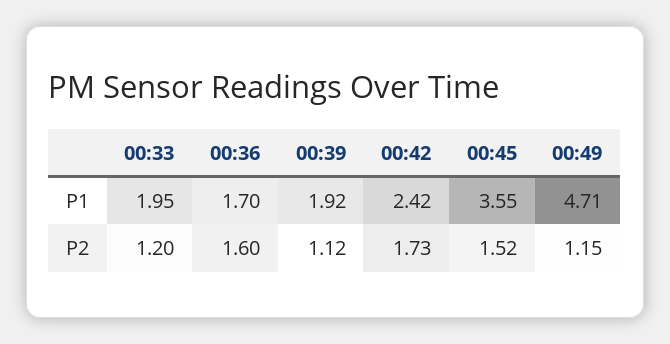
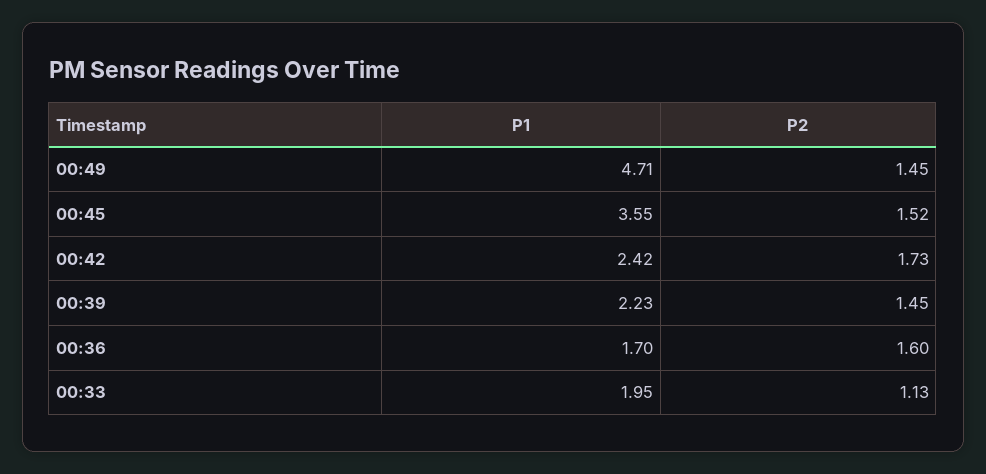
00:39, P1: 1.92 -> 2.23
00:33, P2: 1.2 -> 1.13
00:39, P2: 1.12 -> 1.45
00:49, P2: 1.15 -> 1.45

